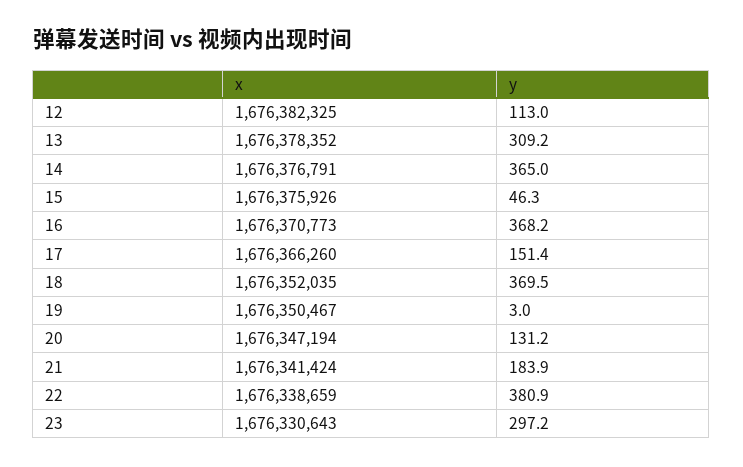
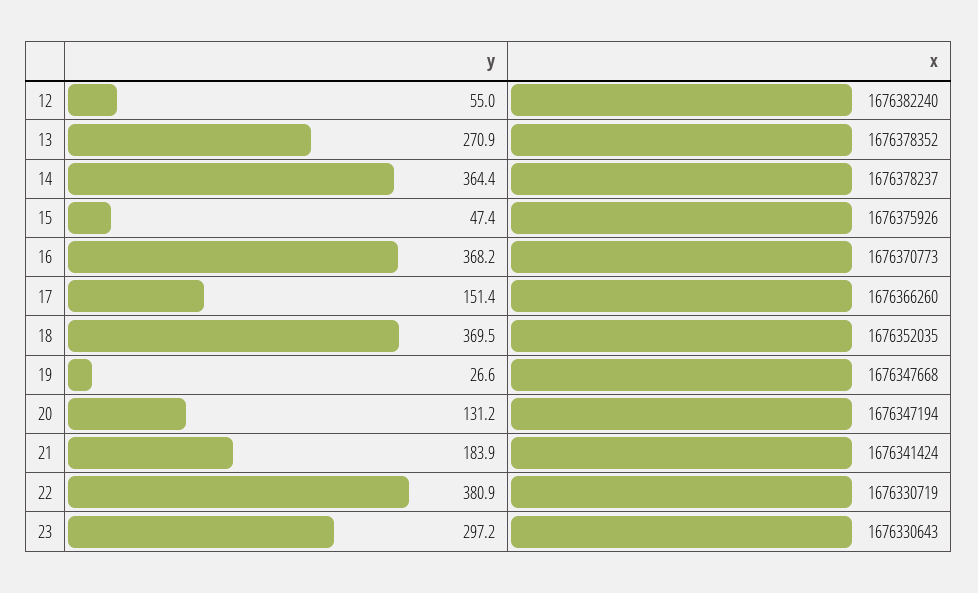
x, 12: 1676382325 -> 1676382240
y, 12: 113 -> 55
y, 13: 309.2 -> 270.9
x, 14: 1676376791 -> 1676378237
y, 14: 365 -> 364.4
y, 15: 46.3 -> 47.4
x, 19: 1676350467 -> 1676347668
y, 19: 3 -> 26.6
x, 22: 1676338659 -> 1676330719

